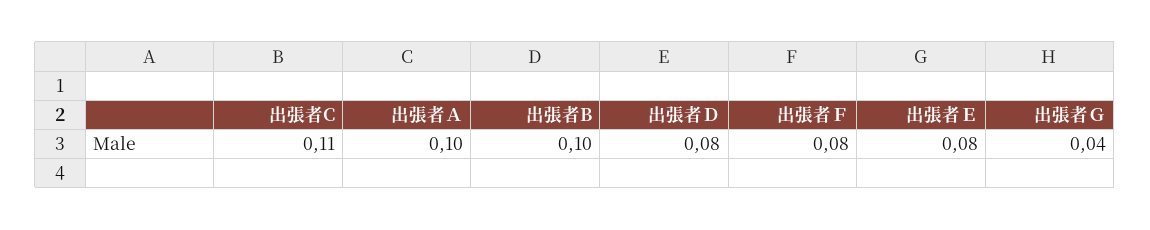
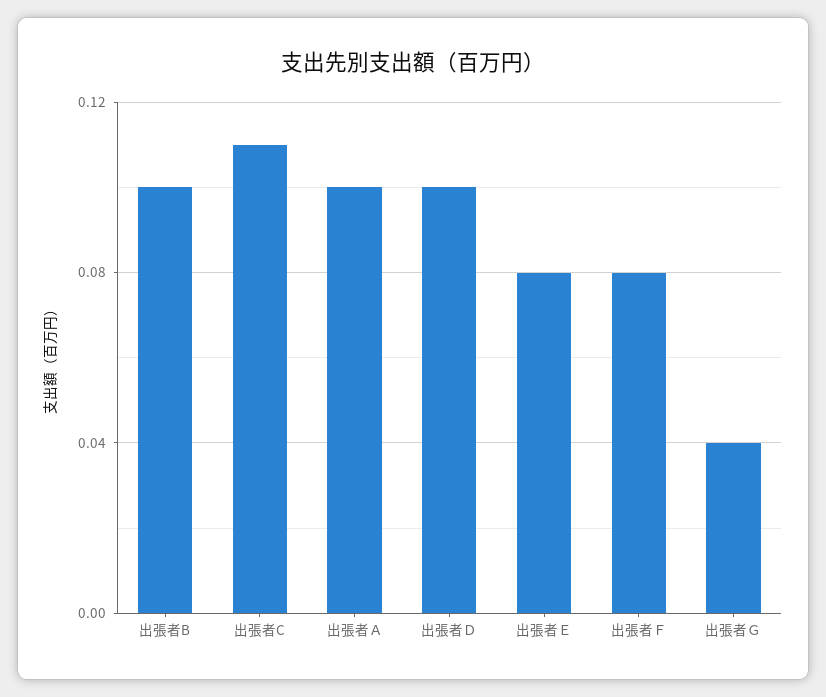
出張者Ｄ: 0.08 -> 0.1

